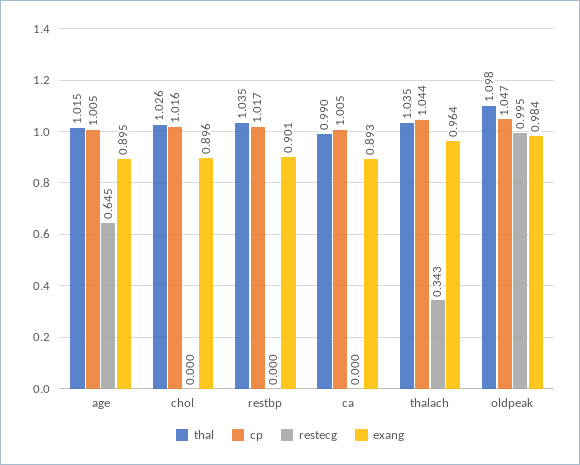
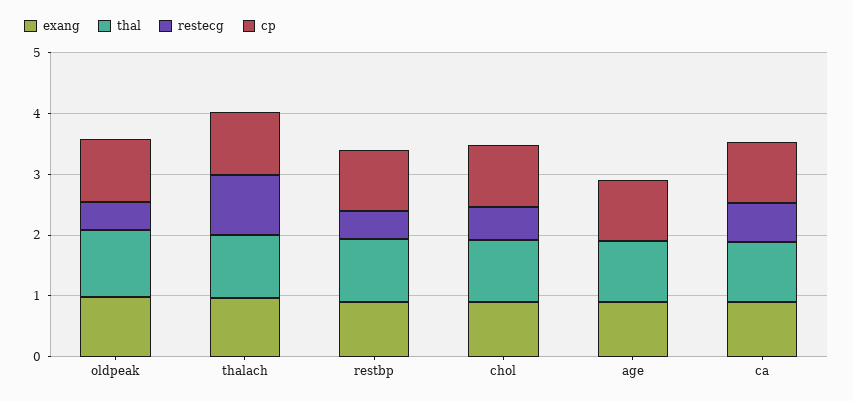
restecg, age: 0.645 -> 0
restecg, chol: 0 -> 0.6
restecg, restbp: 0 -> 0.4
restecg, ca: 0 -> 0.6
restecg, thalach: 0.343 -> 1
restecg, oldpeak: 0.995 -> 0.4

